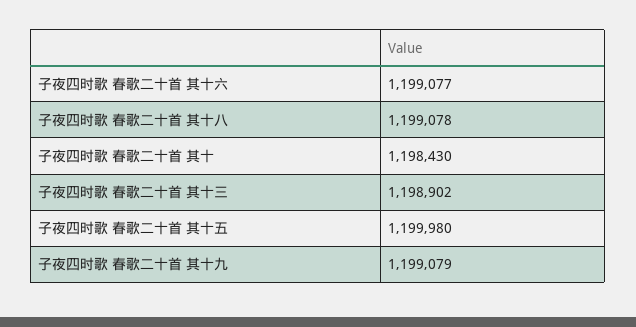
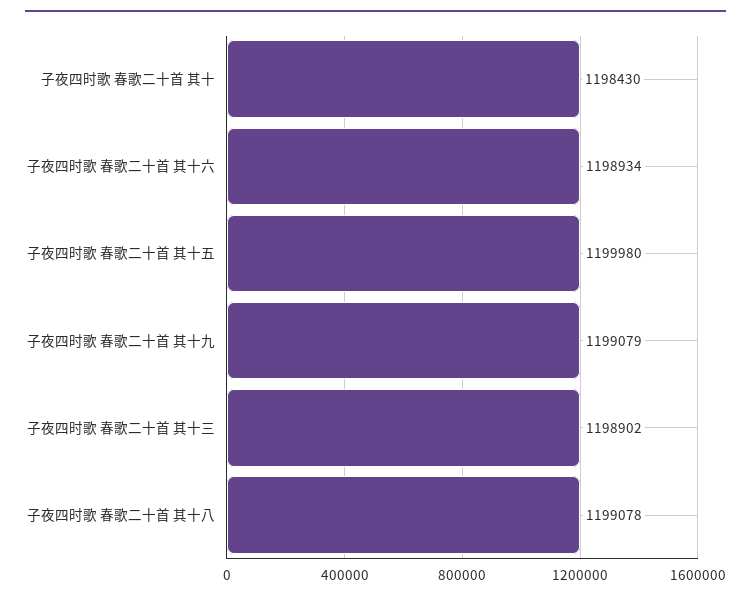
子夜四时歌 春歌二十首 其十六: 1199077 -> 1198934

